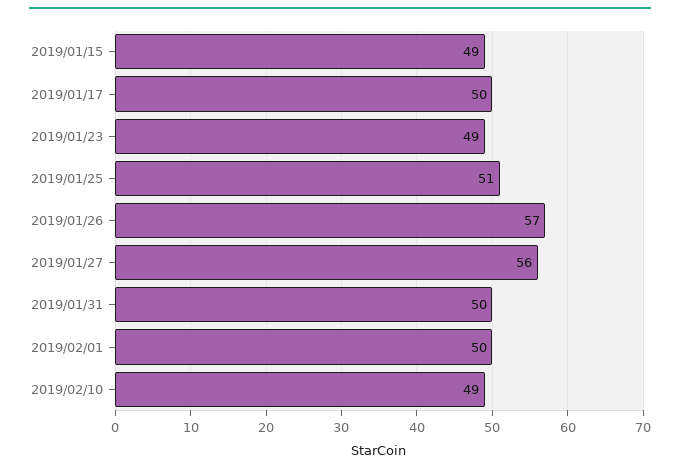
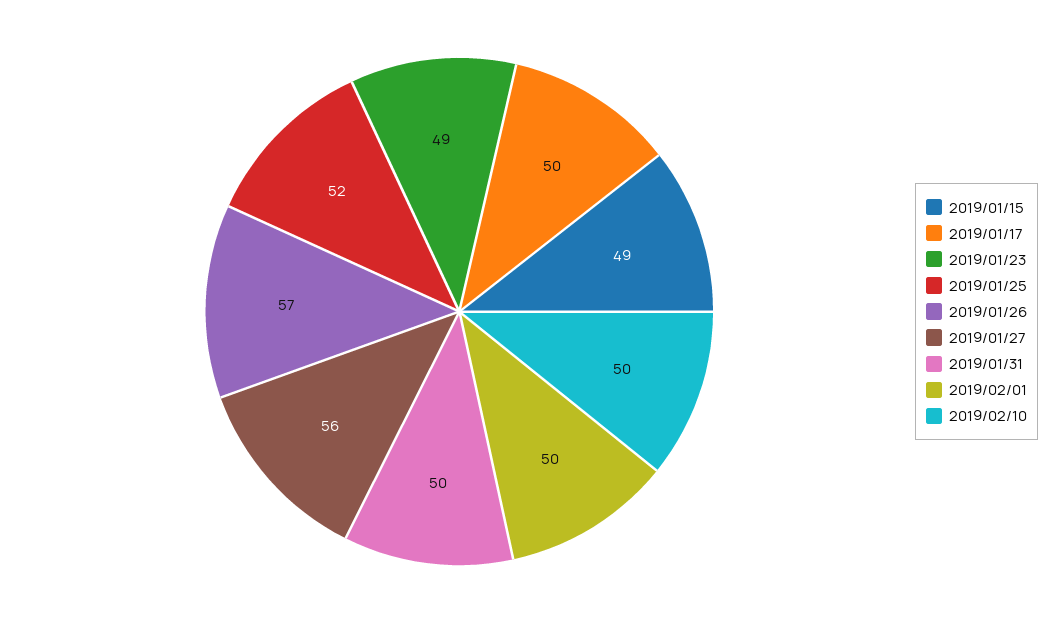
2019/01/25: 51 -> 52
2019/02/10: 49 -> 50

